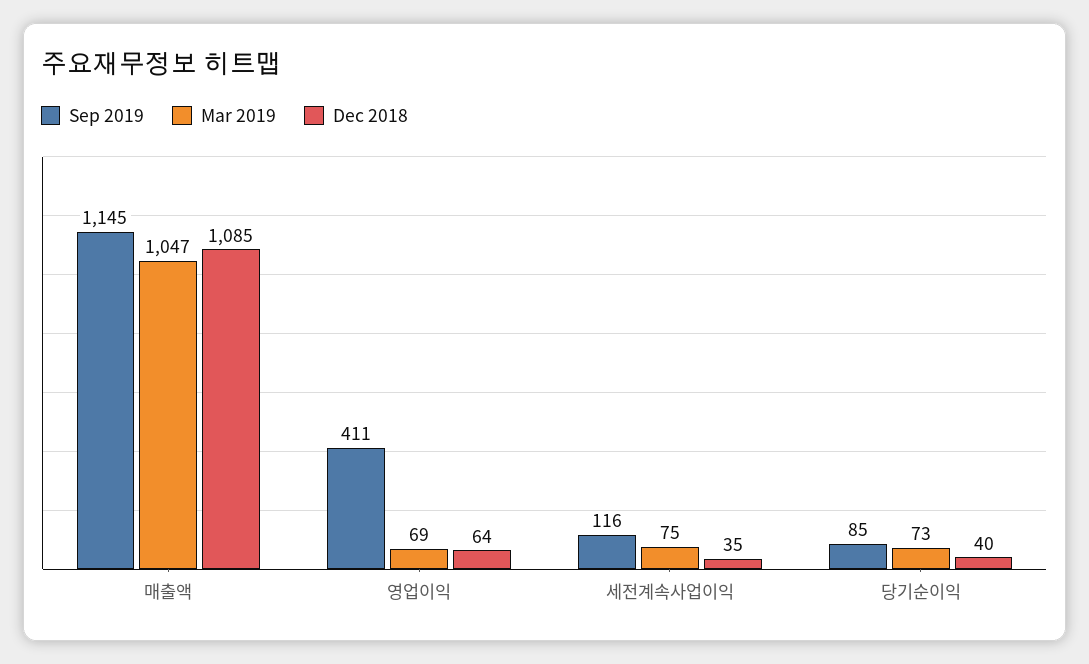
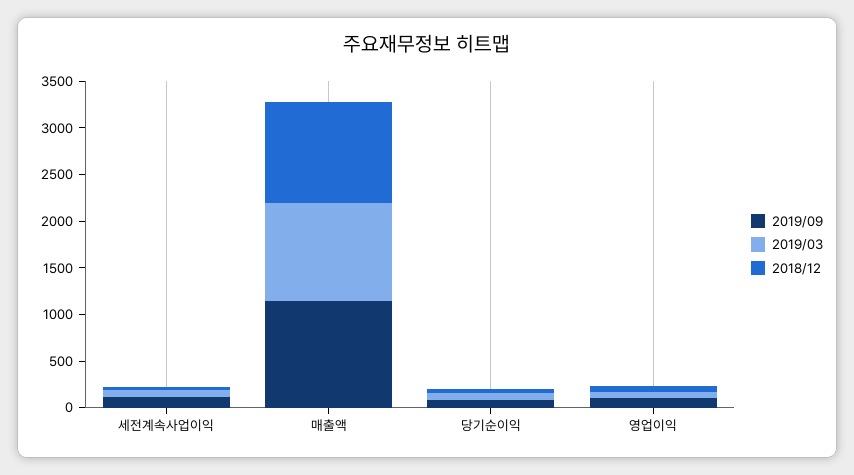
Sep 2019, 영업이익: 411 -> 100

